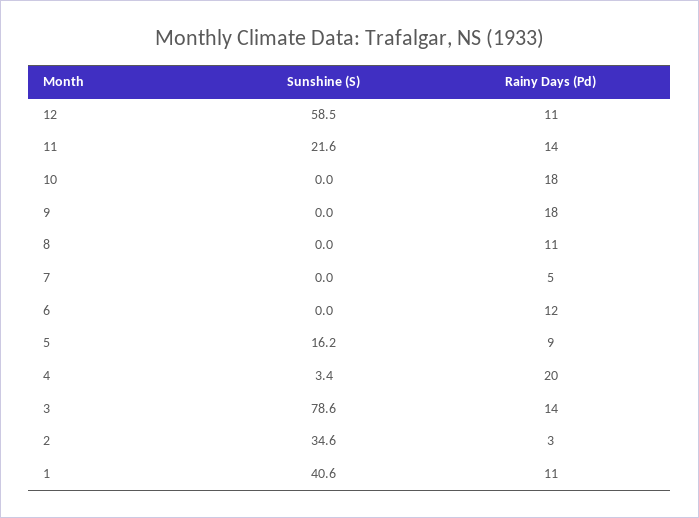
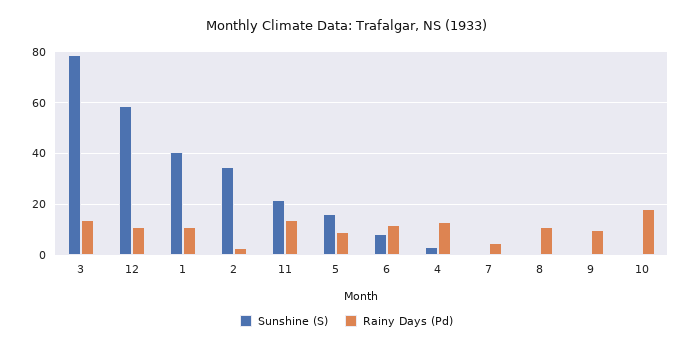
Rainy Days (Pd), 9: 18 -> 10
Sunshine (S), 6: 0 -> 7.5
Rainy Days (Pd), 4: 20 -> 12.5

